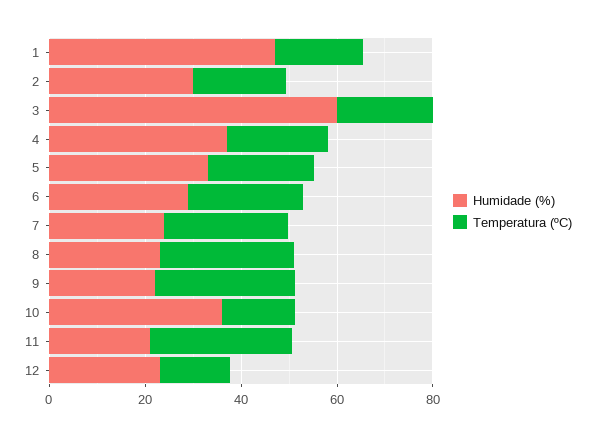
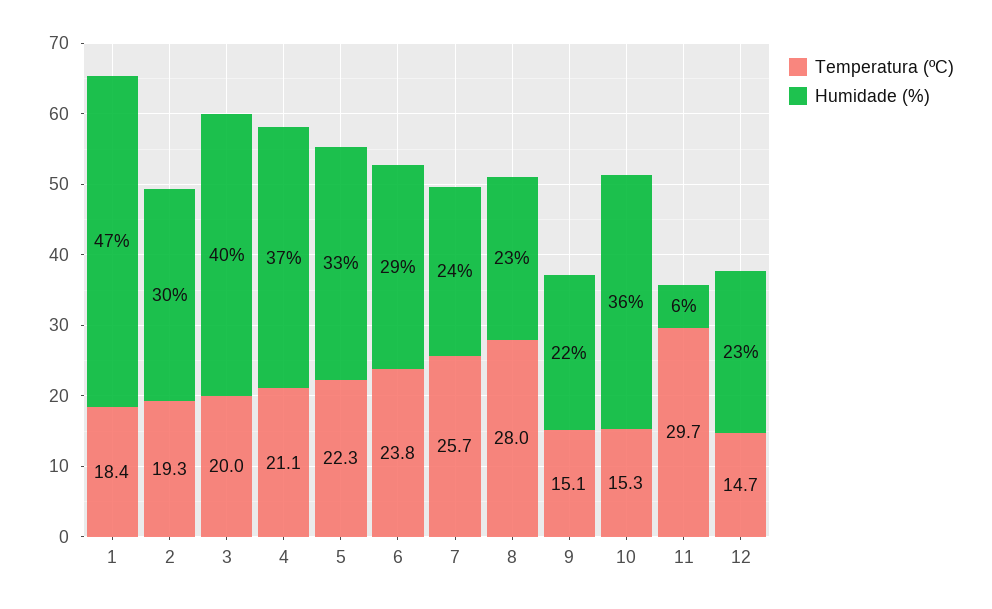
Humidade (%), 3: 60 -> 40
Temperatura (ºC), 9: 30 -> 15.1
Humidade (%), 11: 20 -> 6

